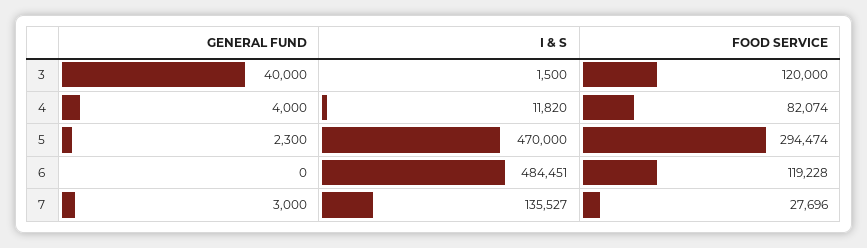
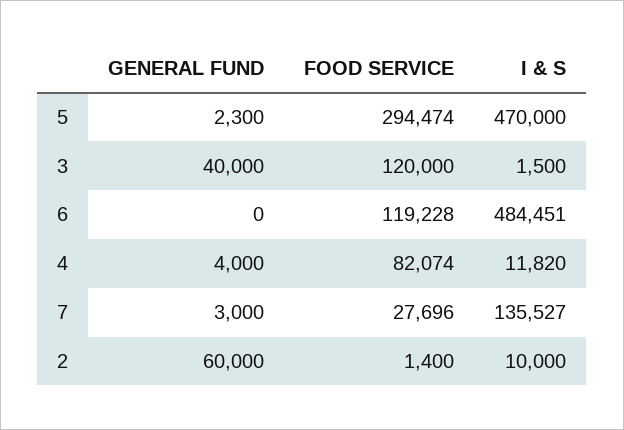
GENERAL FUND, 2: none -> 60000
FOOD SERVICE, 2: none -> 1400
I & S, 2: none -> 10000

